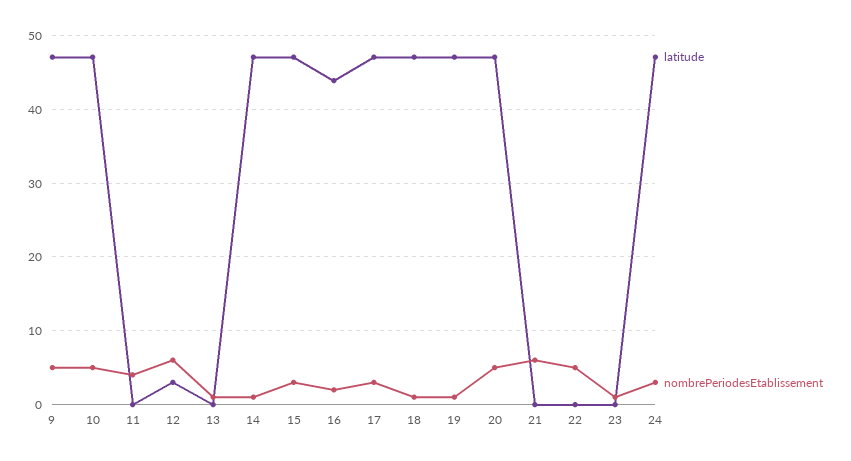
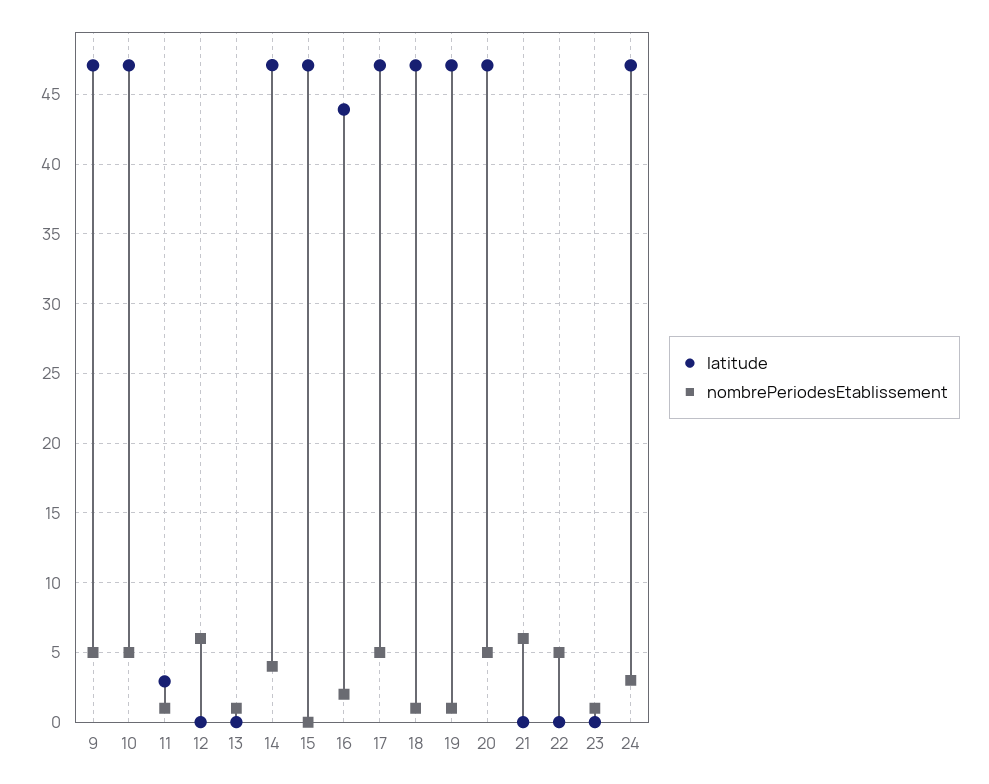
latitude, 11: 0 -> 3
nombrePeriodesEtablissement, 11: 4 -> 1
latitude, 12: 3 -> 0
nombrePeriodesEtablissement, 14: 1 -> 4
nombrePeriodesEtablissement, 15: 3 -> 0
nombrePeriodesEtablissement, 17: 3 -> 5

